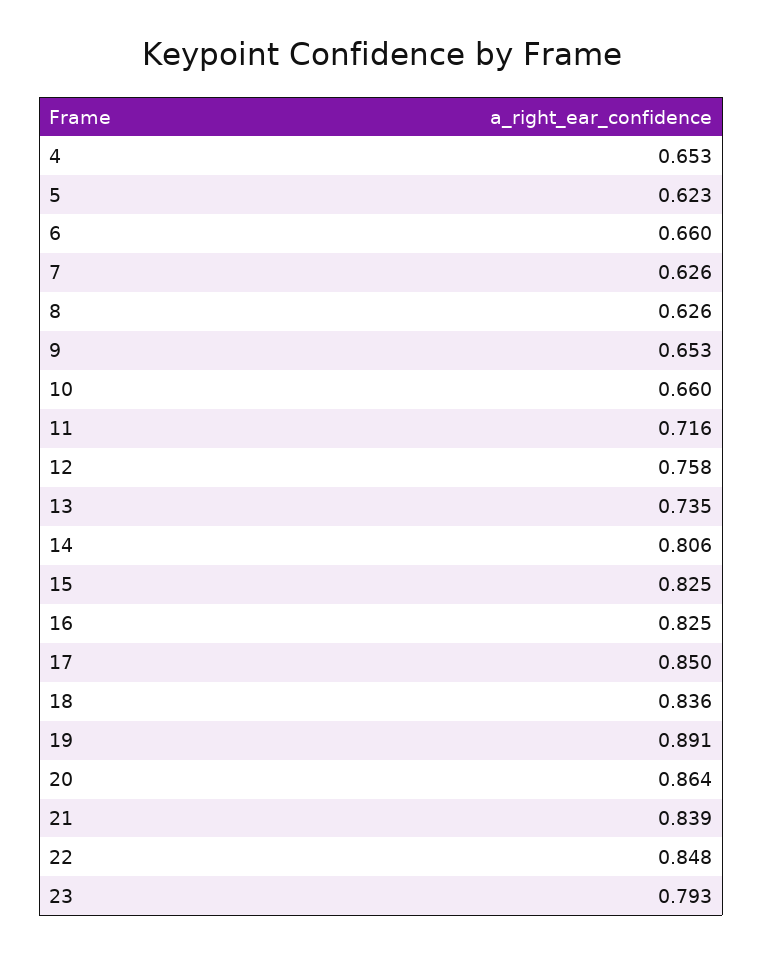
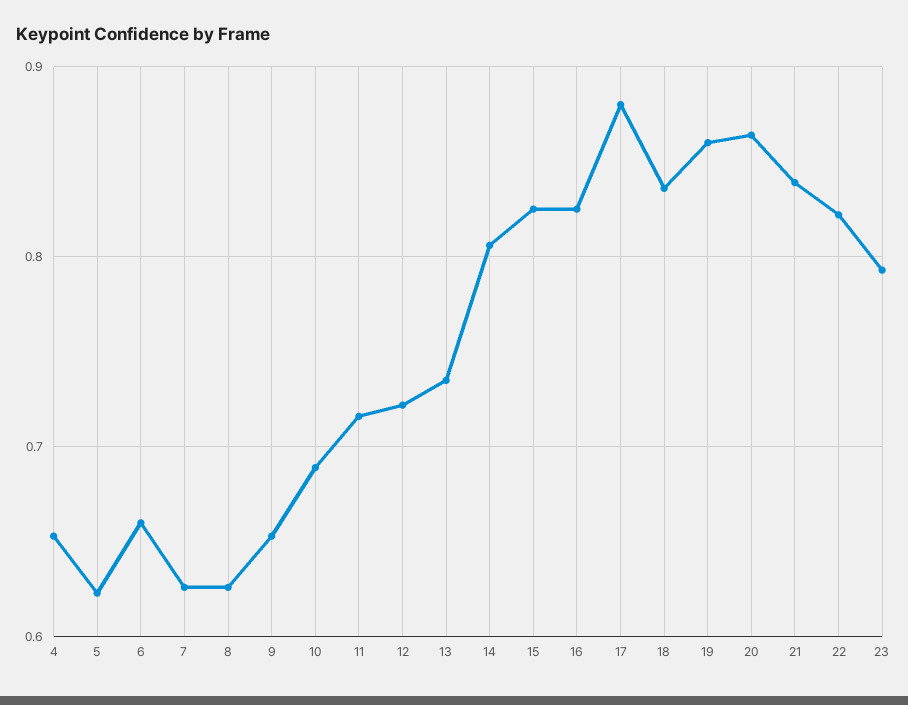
10: 0.66 -> 0.69
12: 0.758 -> 0.72
17: 0.85 -> 0.88
19: 0.891 -> 0.86
22: 0.848 -> 0.82

